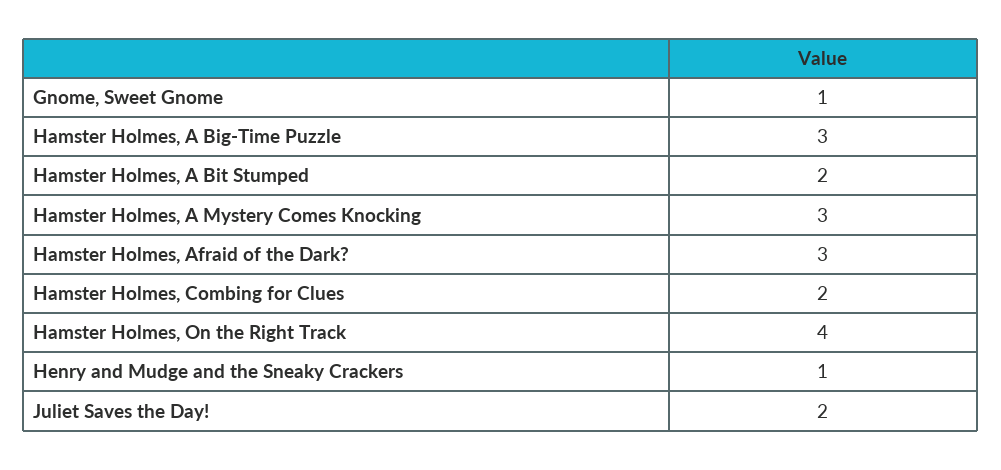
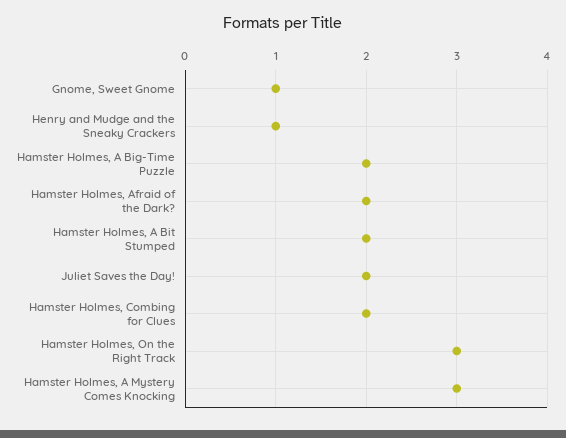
Hamster Holmes, A Big-Time Puzzle: 3 -> 2
Hamster Holmes, Afraid of the Dark?: 3 -> 2
Hamster Holmes, On the Right Track: 4 -> 3

